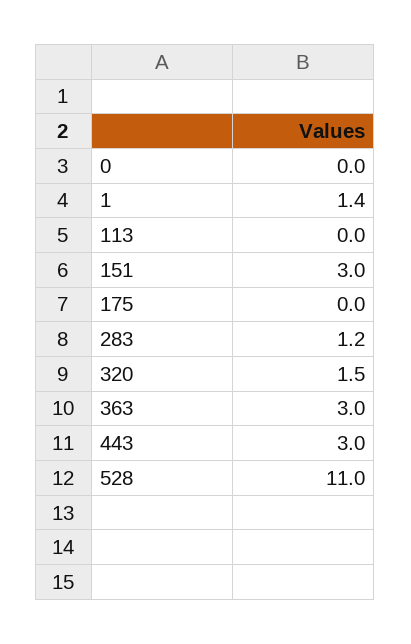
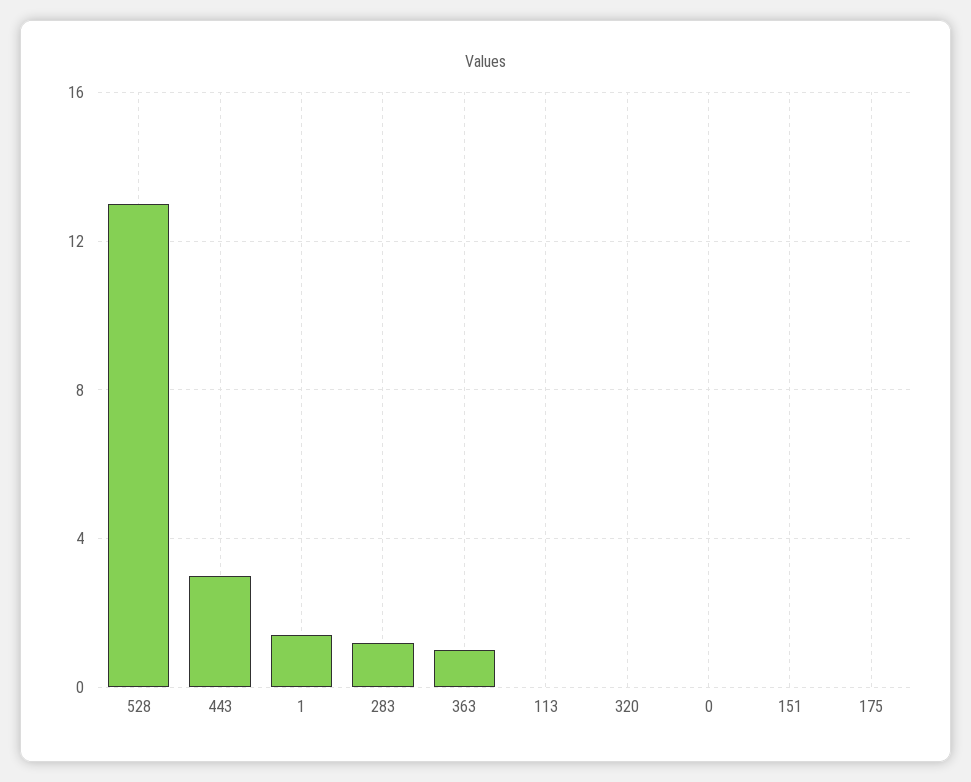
151: 3 -> 0
320: 1.5 -> 0
363: 3 -> 1
528: 11 -> 13

